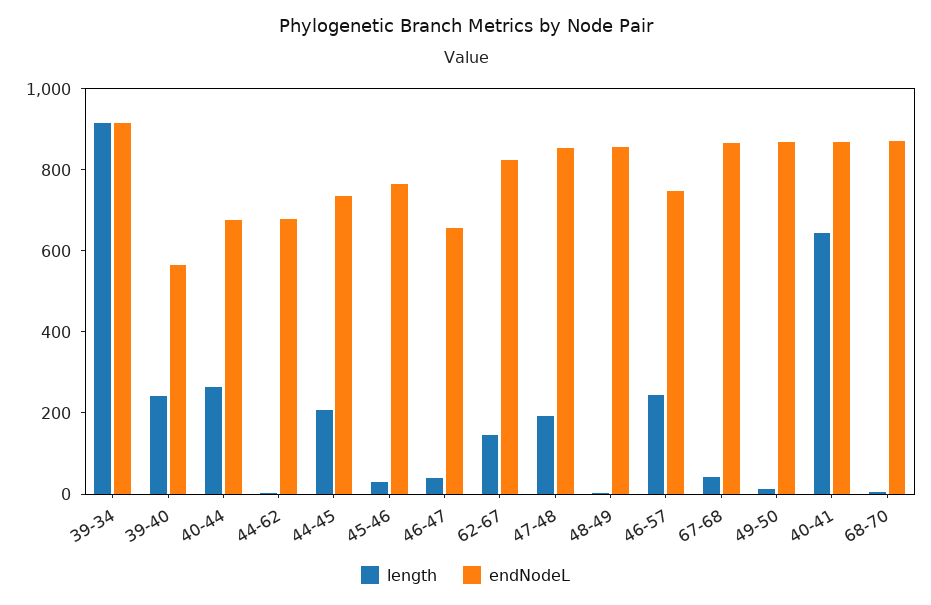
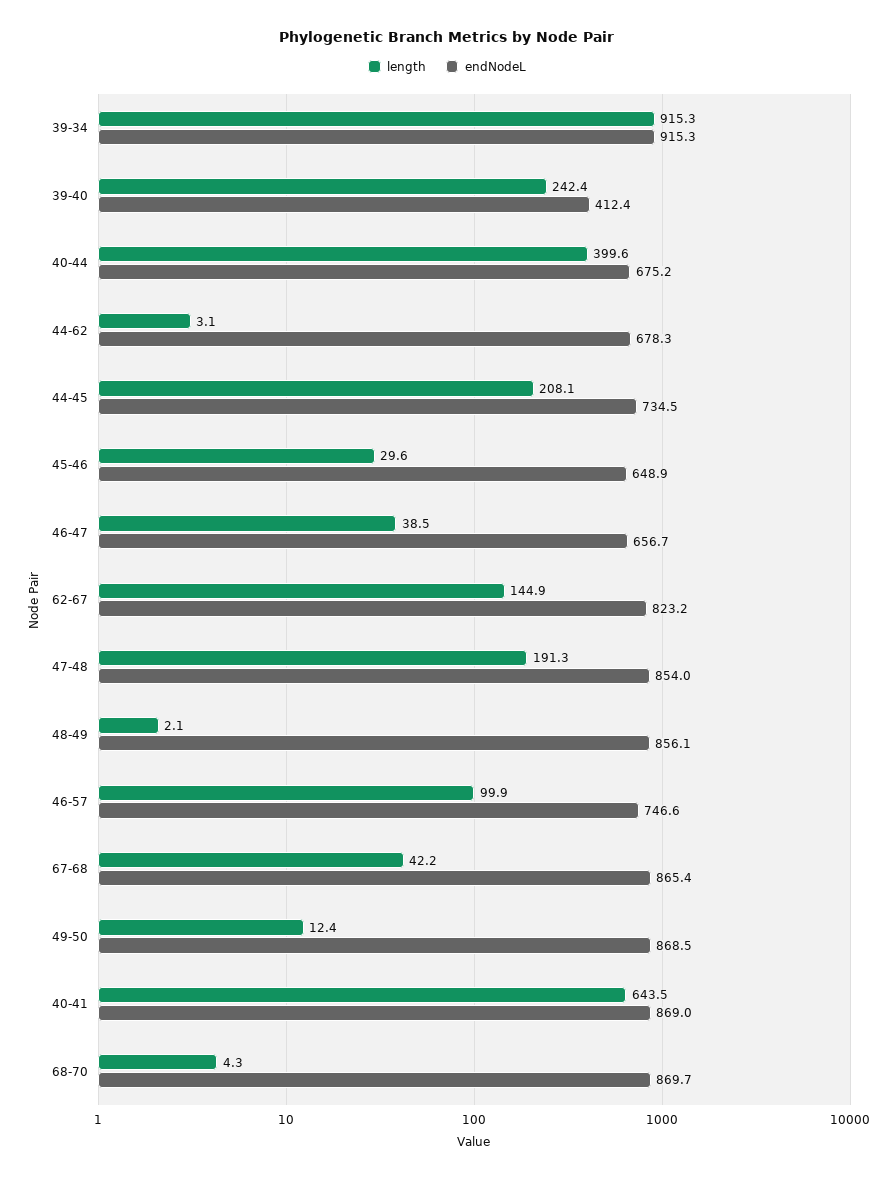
endNodeL, 39-40: 550 -> 412.4
length, 40-44: 250 -> 399.6
endNodeL, 45-46: 750 -> 648.9
length, 46-57: 250 -> 99.9

